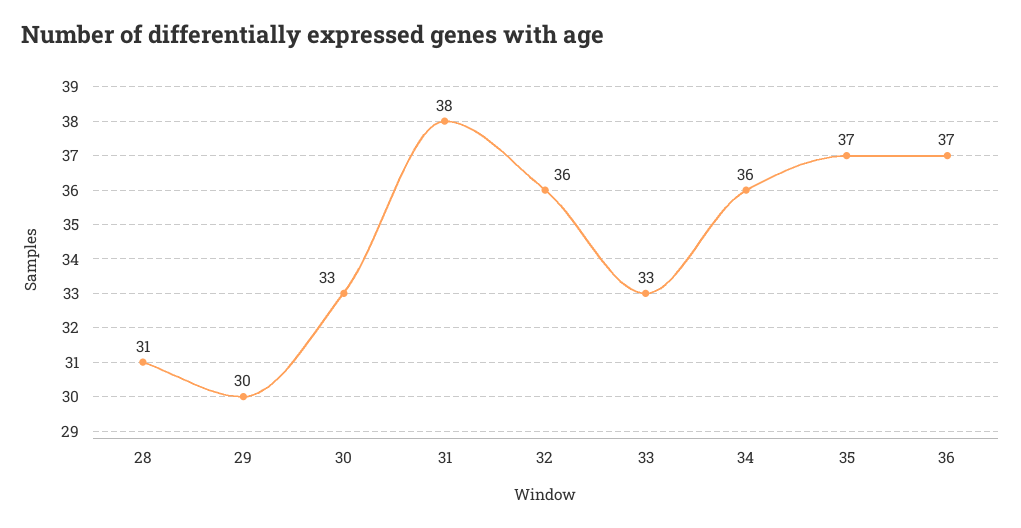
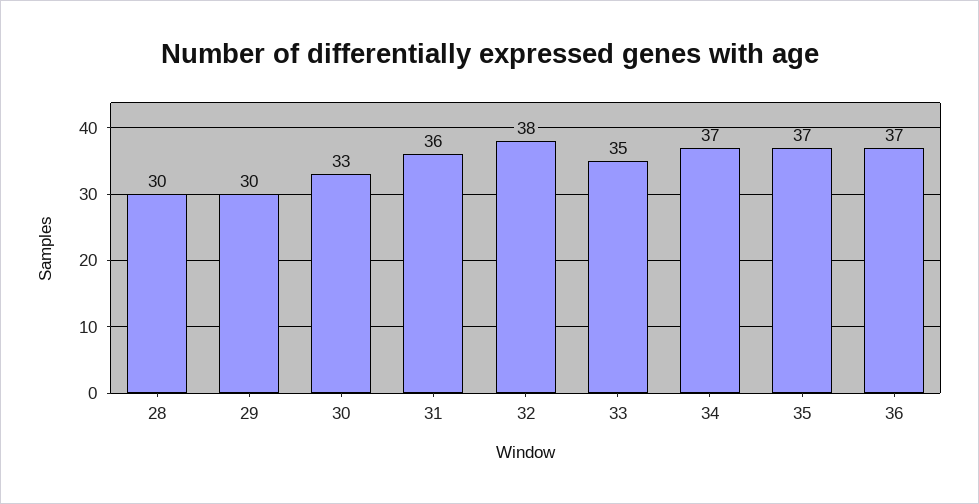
28: 31 -> 30
31: 38 -> 36
32: 36 -> 38
33: 33 -> 35
34: 36 -> 37

